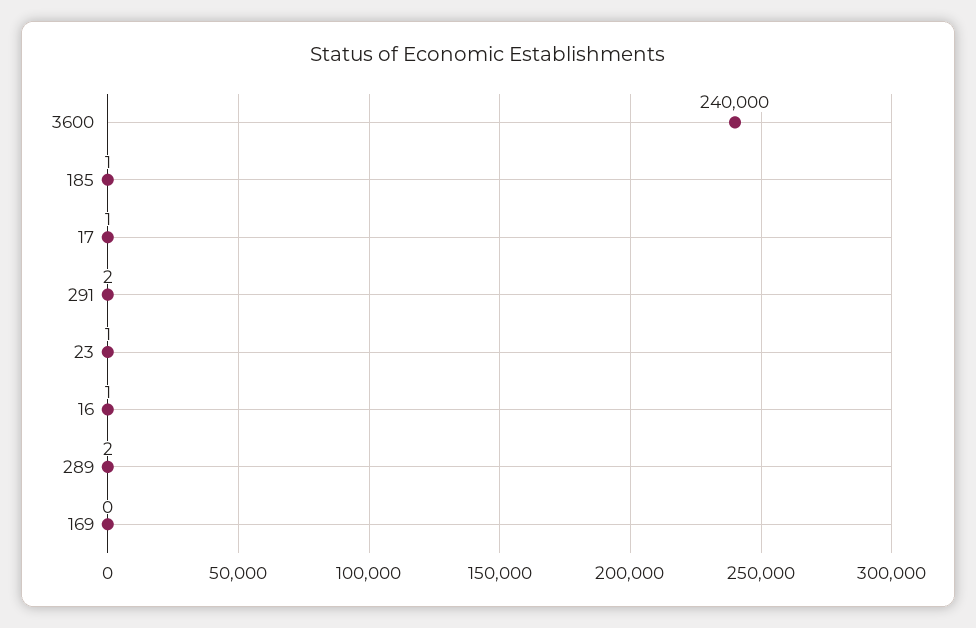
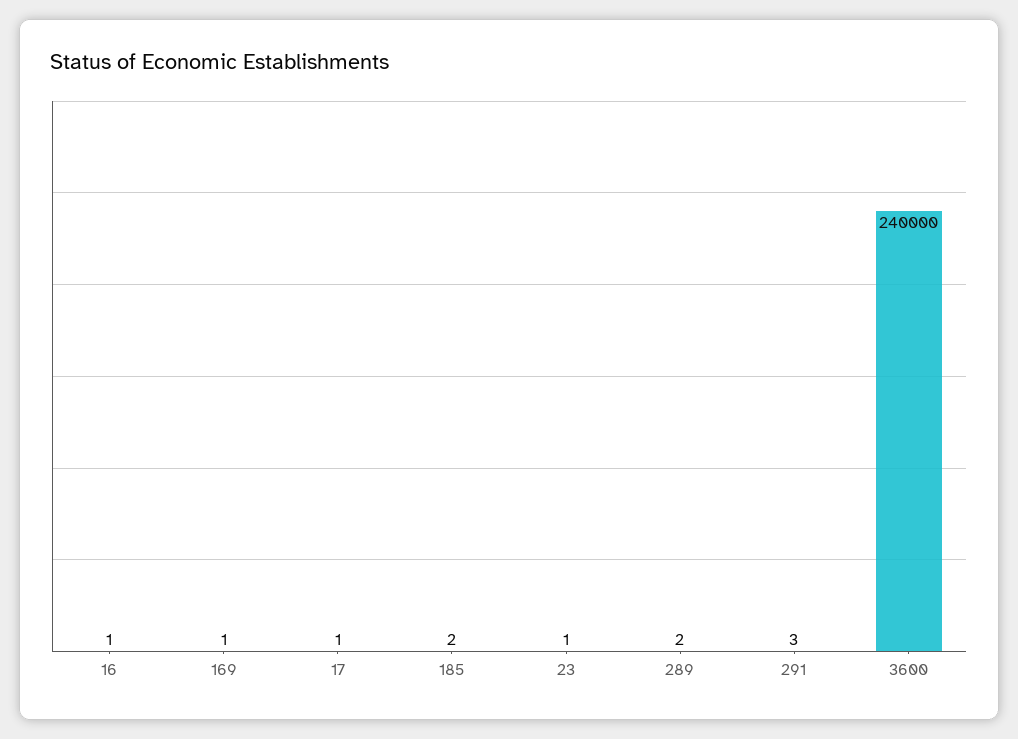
185: 1 -> 2
291: 2 -> 3
169: 0 -> 1

